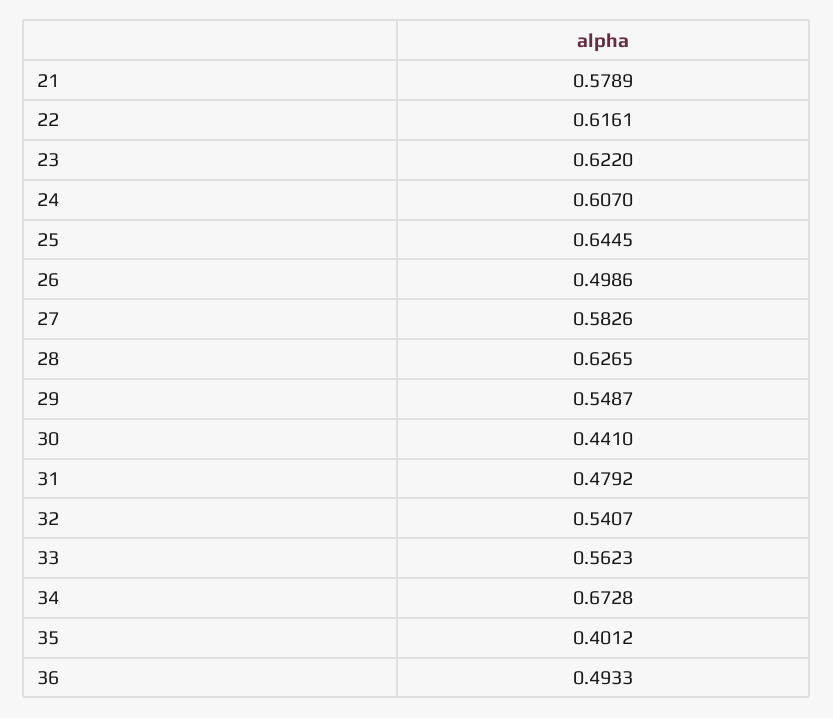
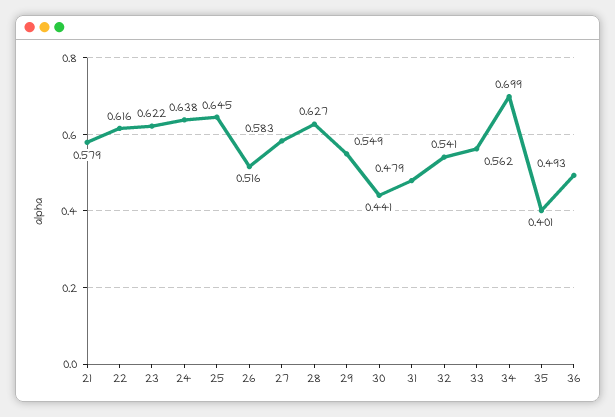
24: 0.607 -> 0.638
26: 0.4986 -> 0.516
34: 0.6728 -> 0.699

